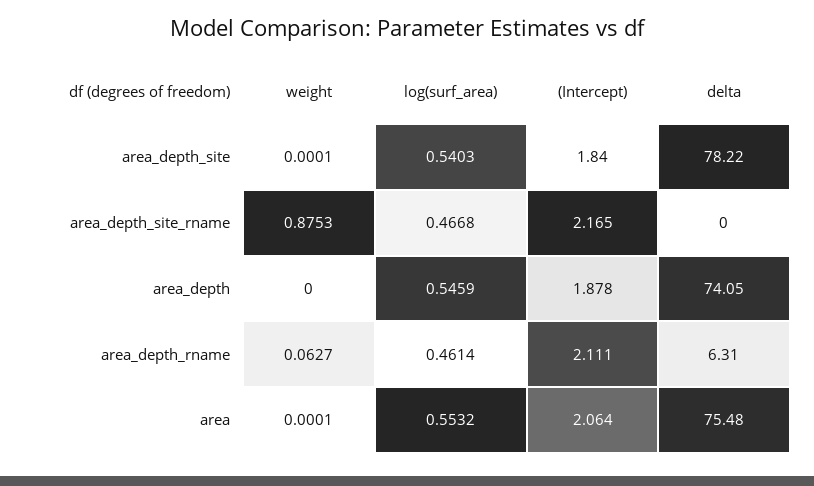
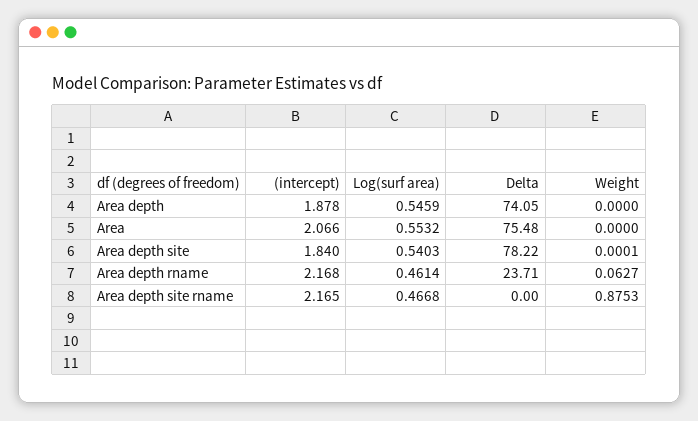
(Intercept), area_depth_rname: 2.111 -> 2.168
delta, area_depth_rname: 6.31 -> 23.71
weight, area: 0.0001 -> 0
(Intercept), area: 2.064 -> 2.066

